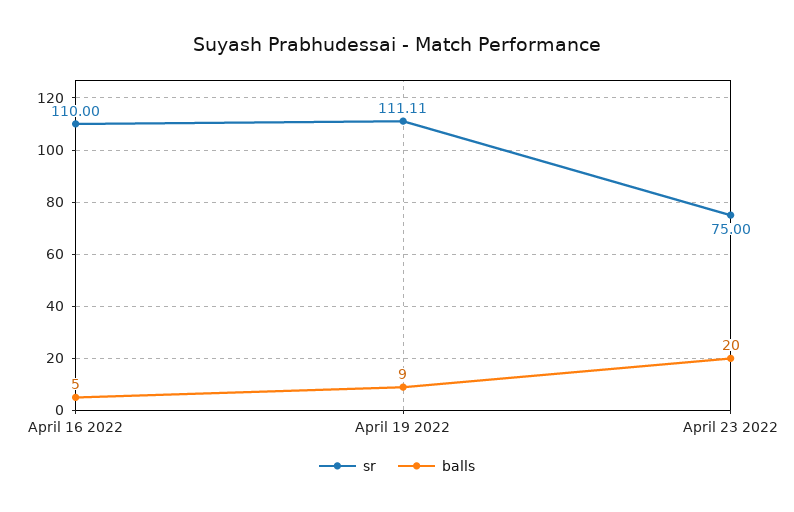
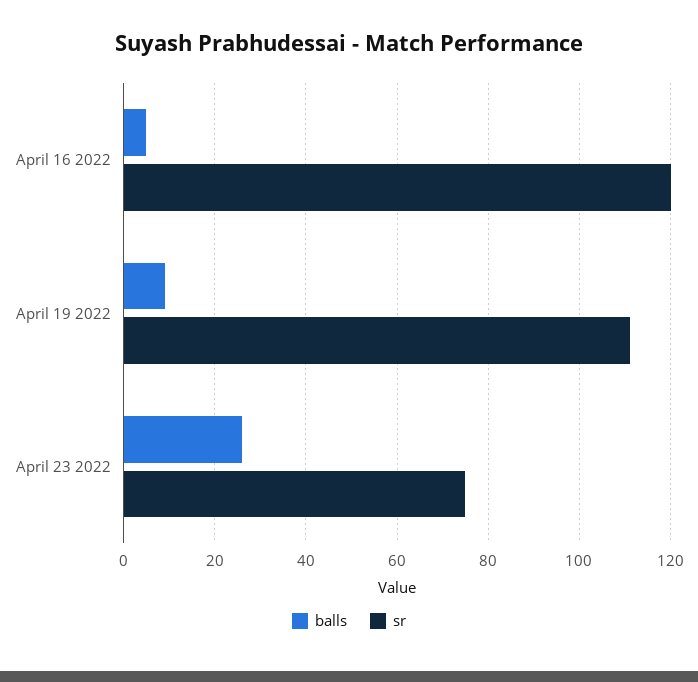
sr, April 16 2022: 110 -> 120
balls, April 23 2022: 20 -> 26

